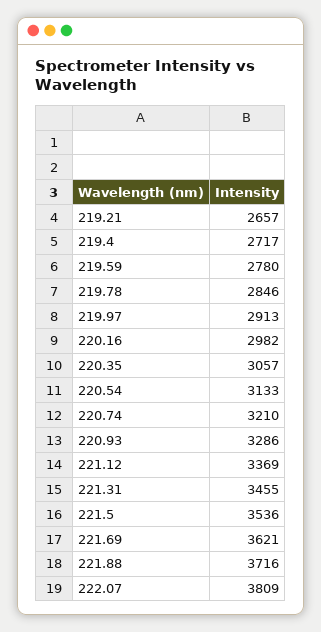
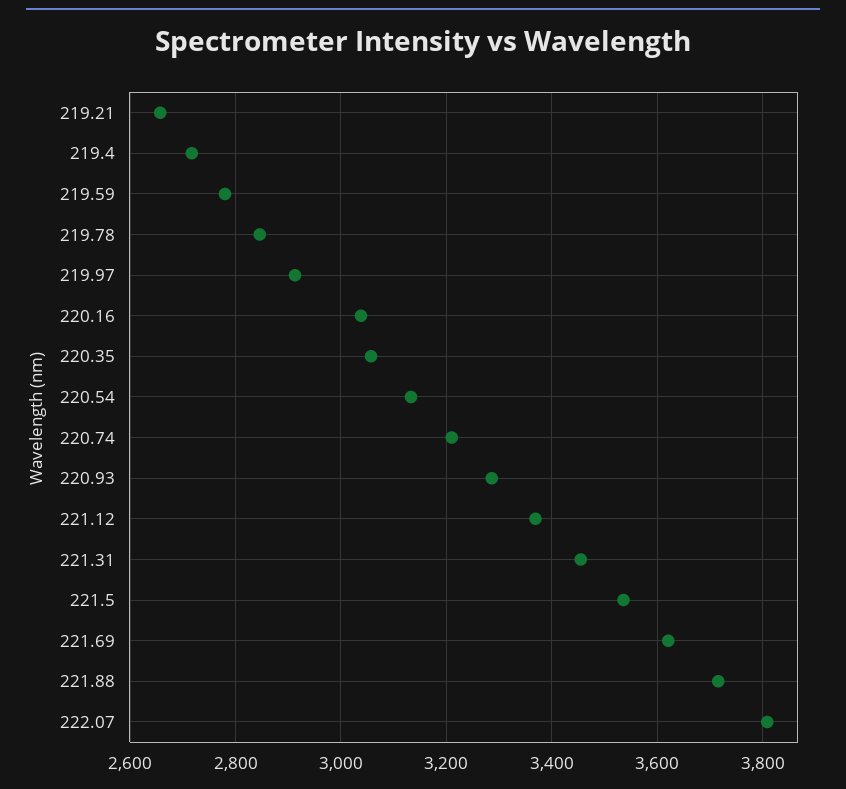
220.16: 2982 -> 3040

